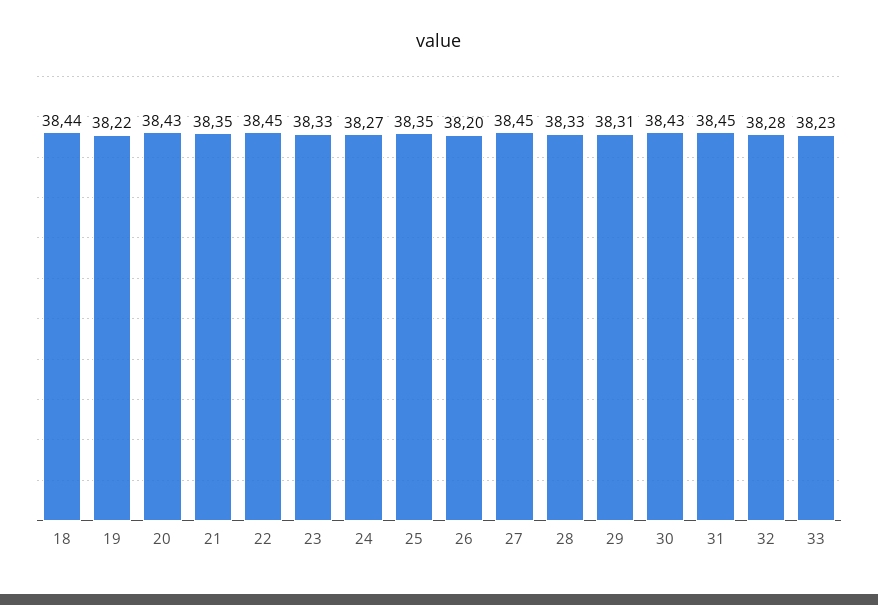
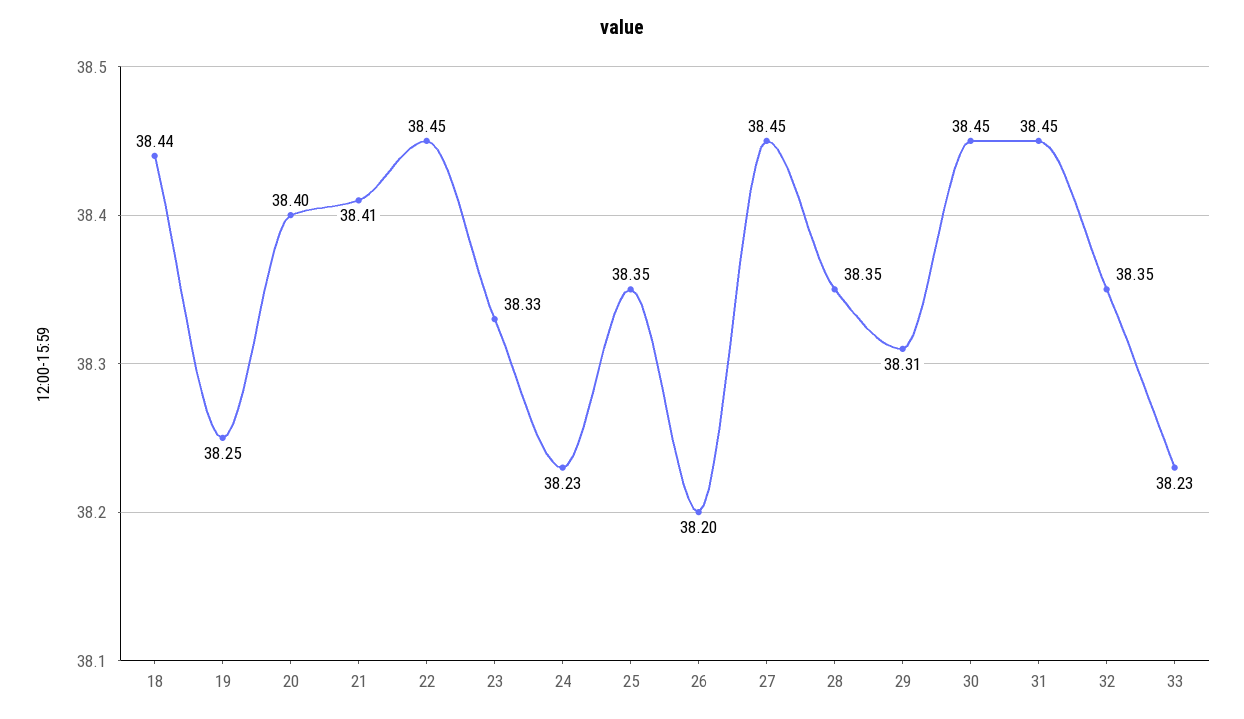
19: 38.22 -> 38.25
20: 38.43 -> 38.4
21: 38.35 -> 38.41
24: 38.27 -> 38.23
28: 38.33 -> 38.35
30: 38.43 -> 38.45
32: 38.28 -> 38.35

